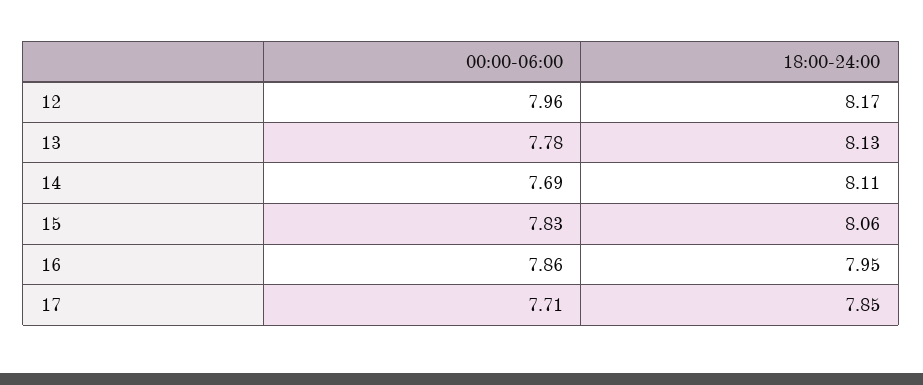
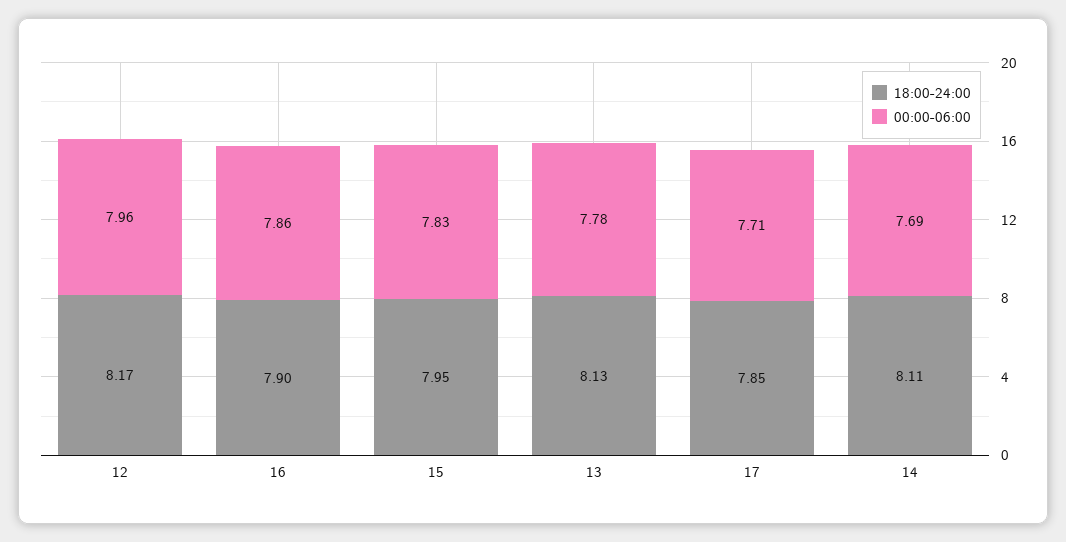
18:00-24:00, 15: 8.06 -> 7.95
18:00-24:00, 16: 7.95 -> 7.9

